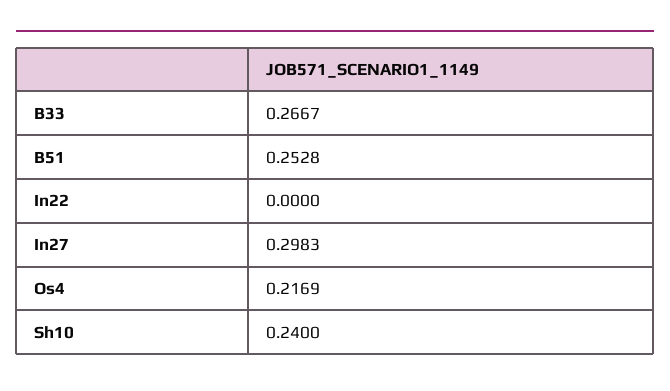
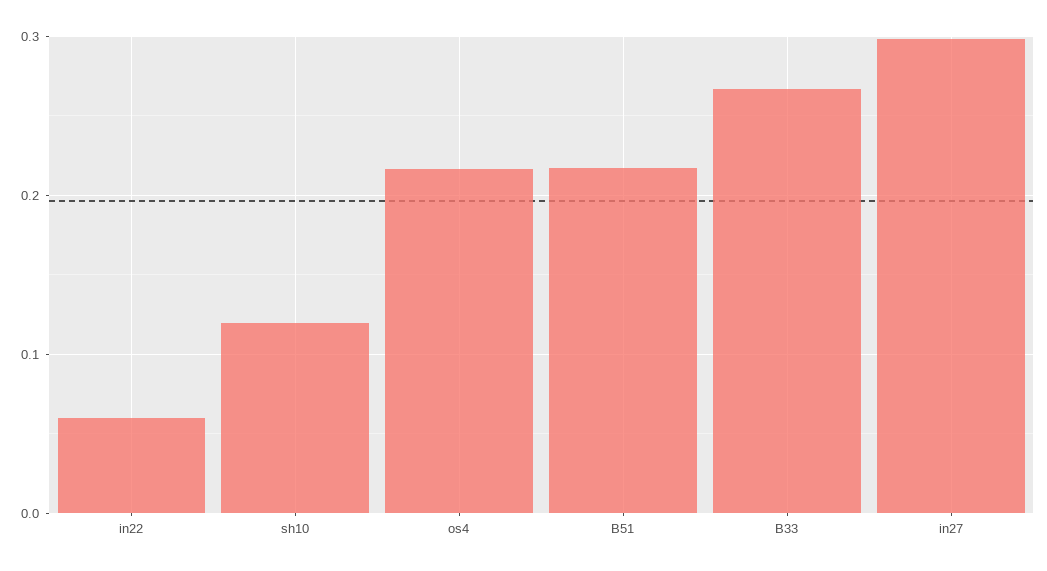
B51: 0.2528 -> 0.22
In22: 0 -> 0.06
Sh10: 0.24 -> 0.12

